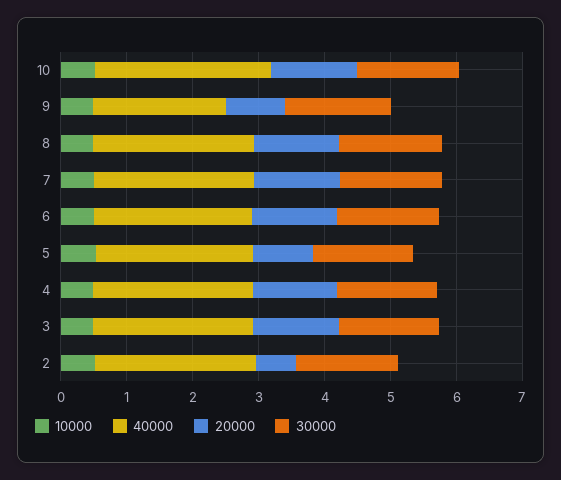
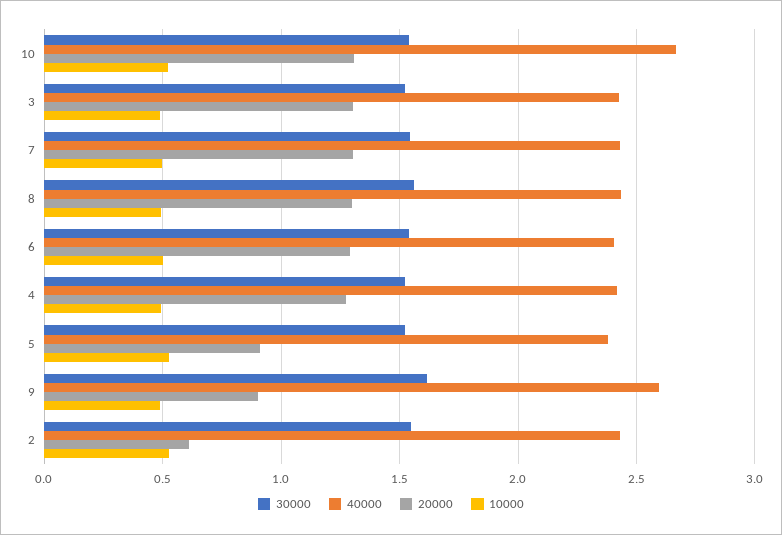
40000, 9: 2 -> 2.6

